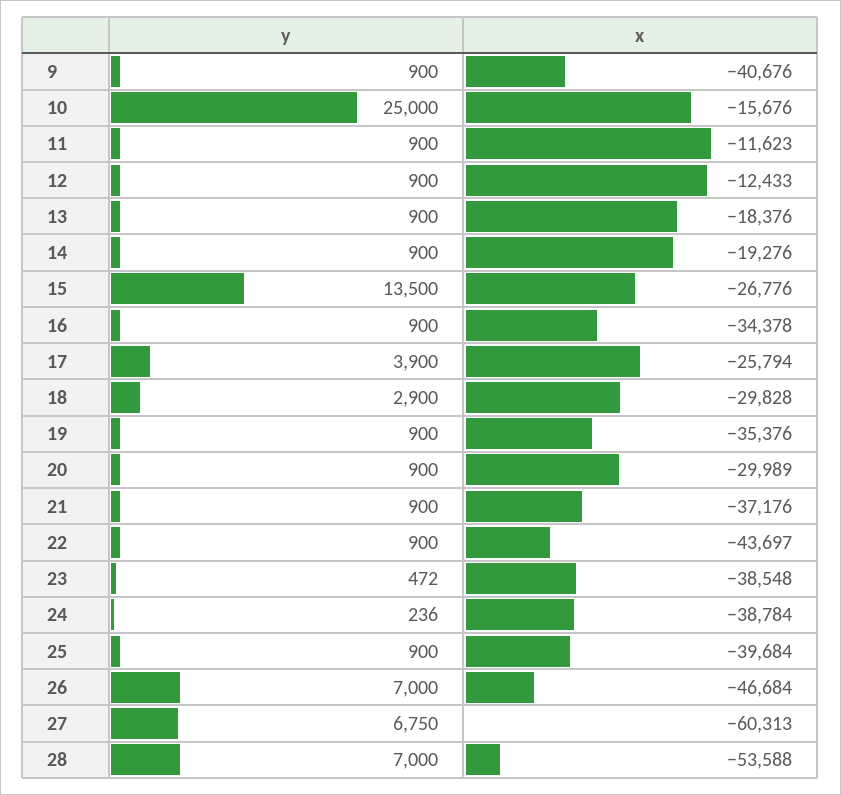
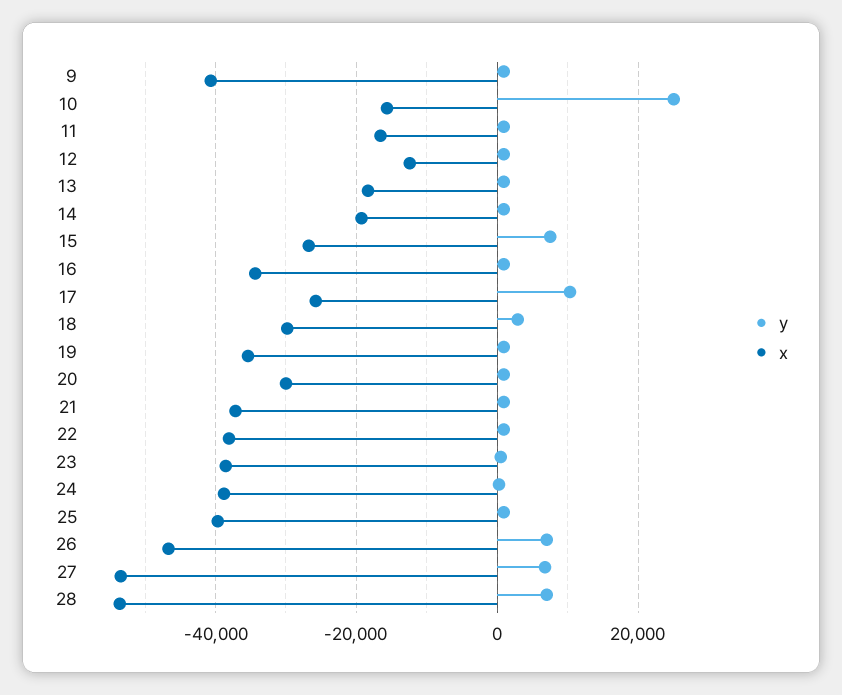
x, 11: -11623 -> -16000
y, 15: 13500 -> 8000
y, 17: 3900 -> 10000
x, 22: -43697 -> -38000
x, 27: -60313 -> -54000

